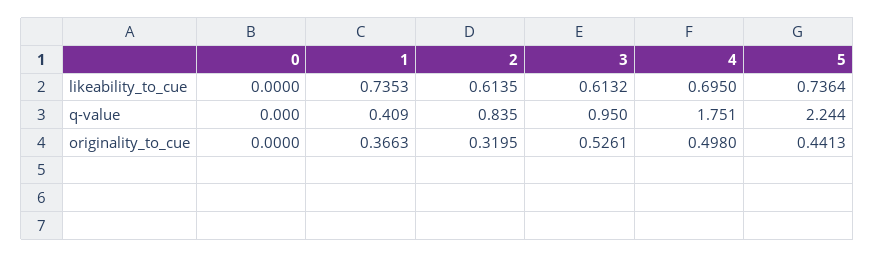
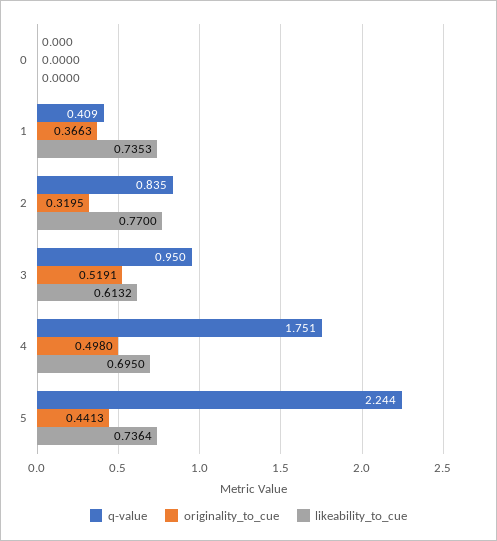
likeability_to_cue, 2: 0.6135 -> 0.77
originality_to_cue, 3: 0.5261 -> 0.5191

